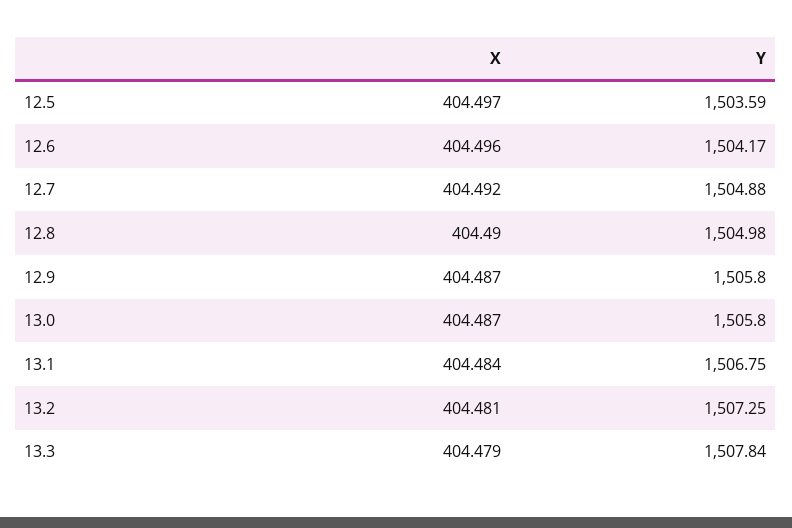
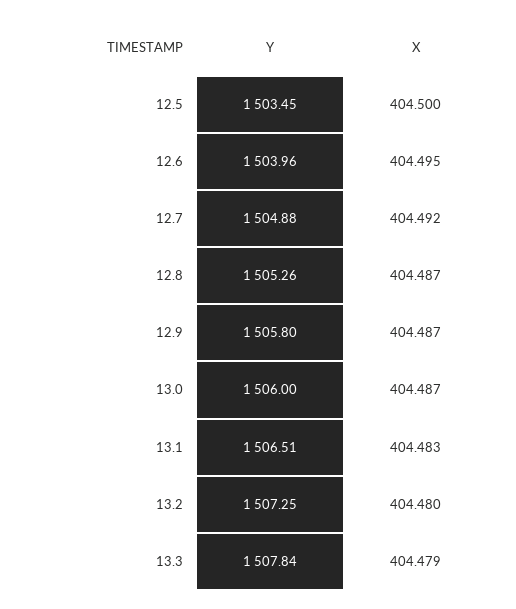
X, 12.5: 404.497 -> 404.5
Y, 12.5: 1503.59 -> 1503.45
X, 12.6: 404.496 -> 404.495
Y, 12.6: 1504.17 -> 1503.96
X, 12.8: 404.49 -> 404.487
Y, 12.8: 1504.98 -> 1505.26
Y, 13.0: 1505.8 -> 1506
X, 13.1: 404.484 -> 404.483
Y, 13.1: 1506.75 -> 1506.51
X, 13.2: 404.481 -> 404.48

